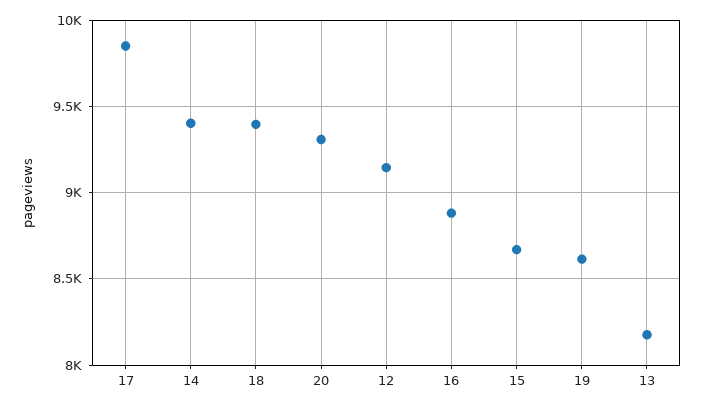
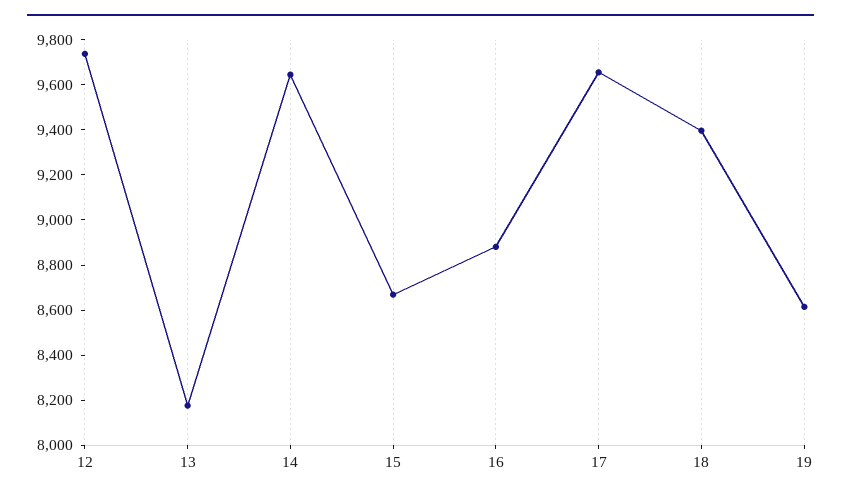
17: 9850 -> 9650
14: 9400 -> 9650
20: 9300 -> none
12: 9150 -> 9750

